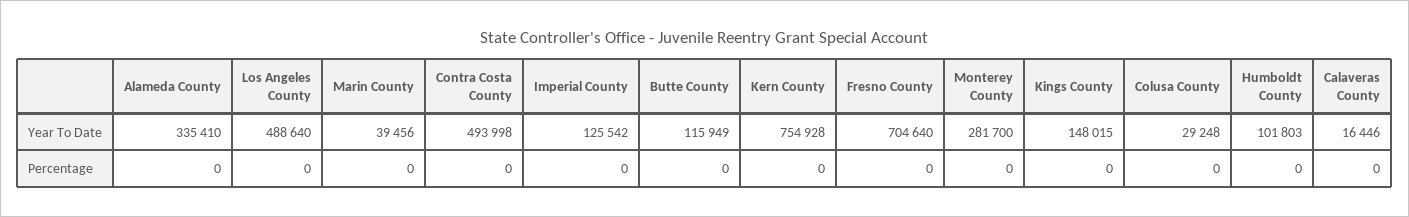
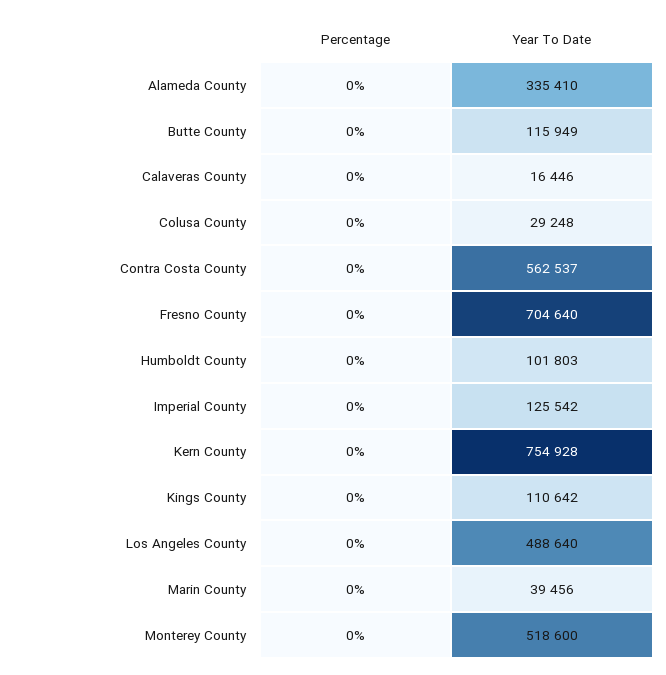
Contra Costa County, Year To Date: 493998 -> 562537
Monterey County, Year To Date: 281700 -> 518600
Kings County, Year To Date: 148015 -> 110642

